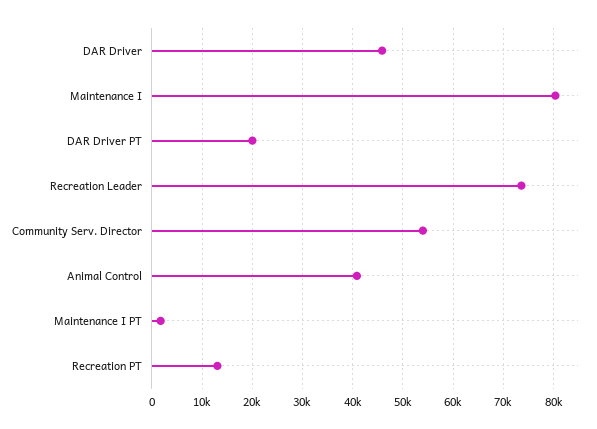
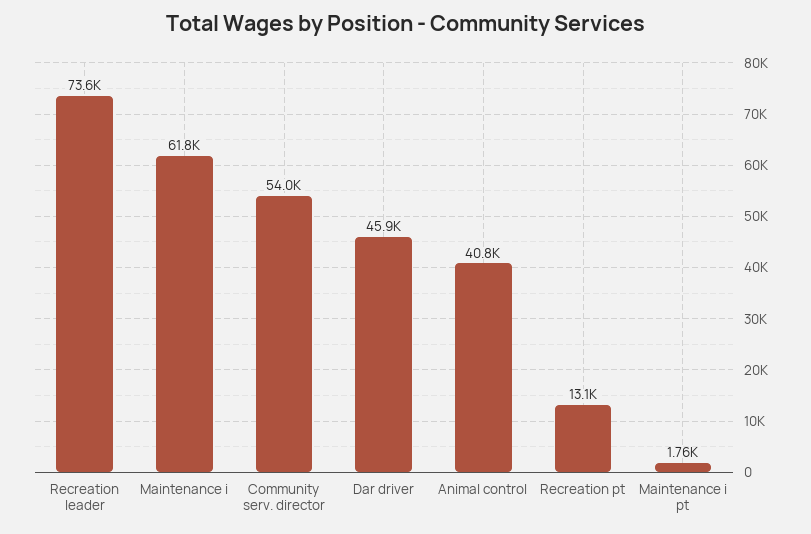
Maintenance I: 80000 -> 61800
DAR Driver PT: 20000 -> none

